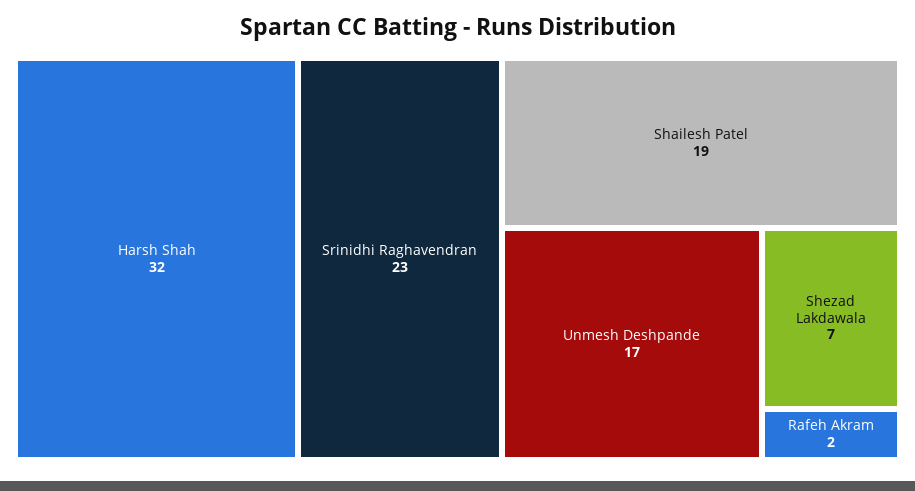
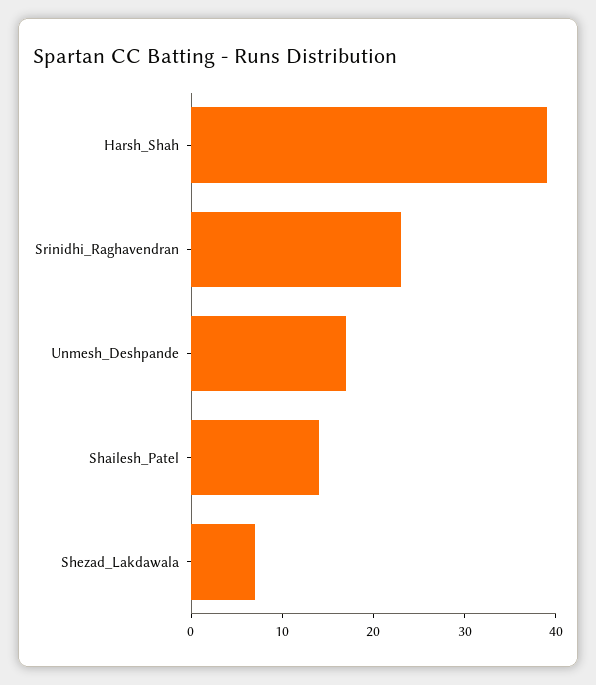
Harsh Shah: 32 -> 39
Shailesh Patel: 19 -> 14
Rafeh Akram: 2 -> none

